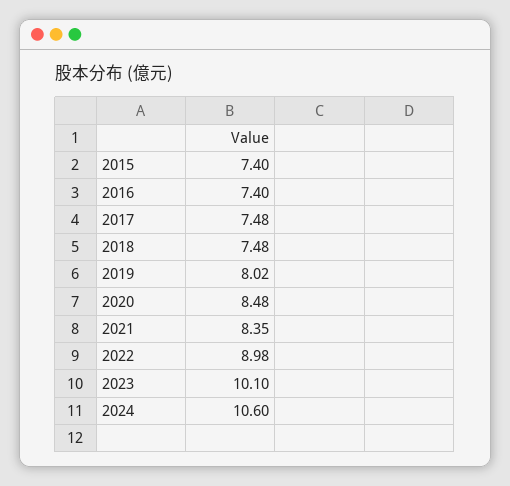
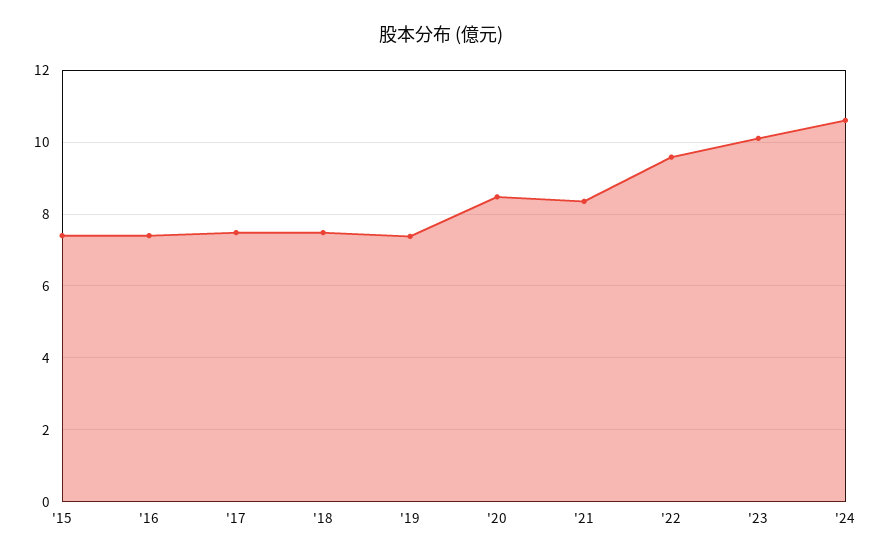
2019: 8.02 -> 7.4
2022: 8.98 -> 9.6

